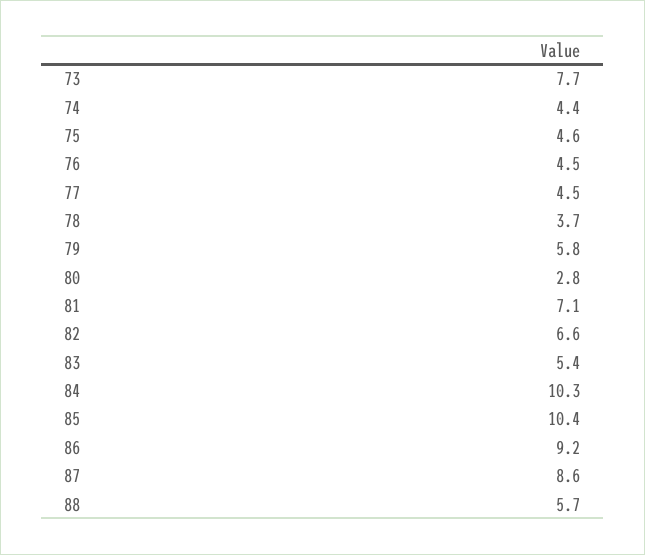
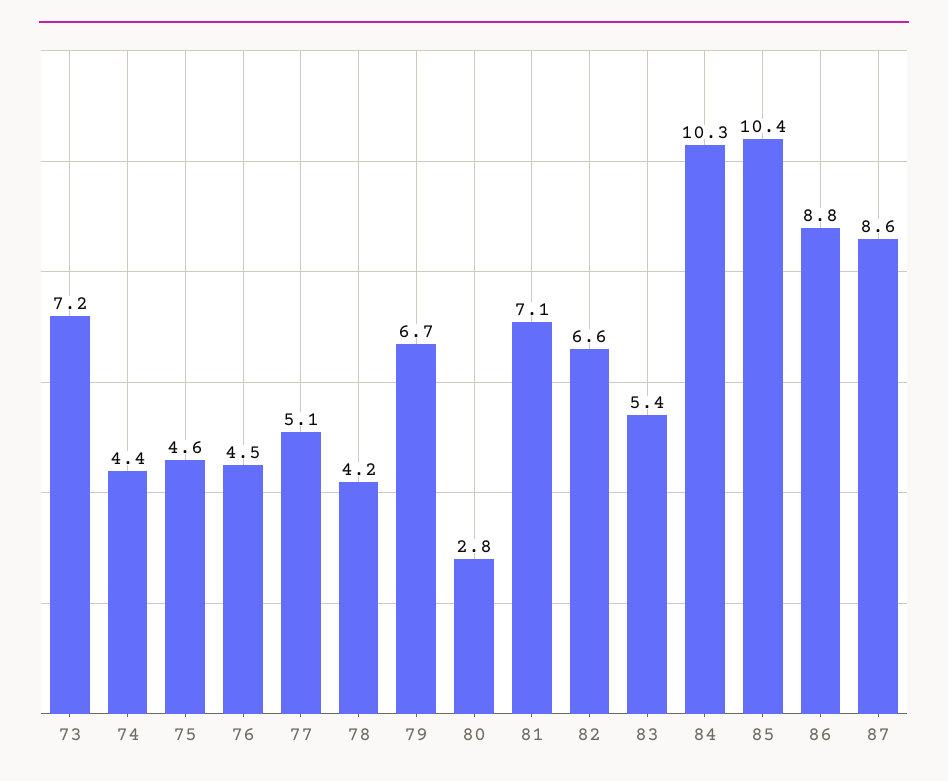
73: 7.7 -> 7.2
77: 4.5 -> 5.1
78: 3.7 -> 4.2
79: 5.8 -> 6.7
86: 9.2 -> 8.8
88: 5.7 -> none

